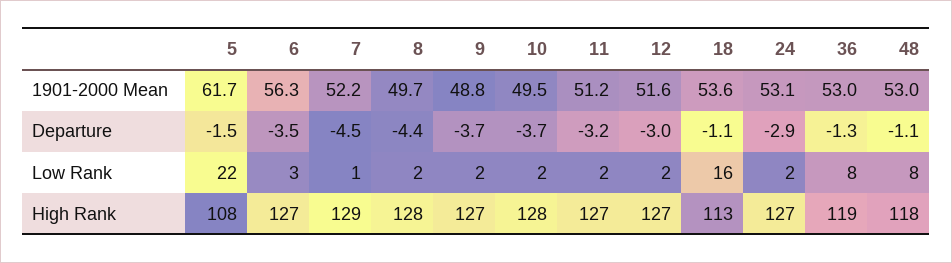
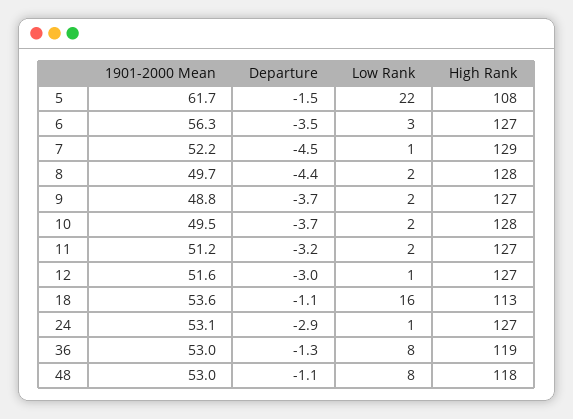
12, Low Rank: 2 -> 1
24, Low Rank: 2 -> 1

